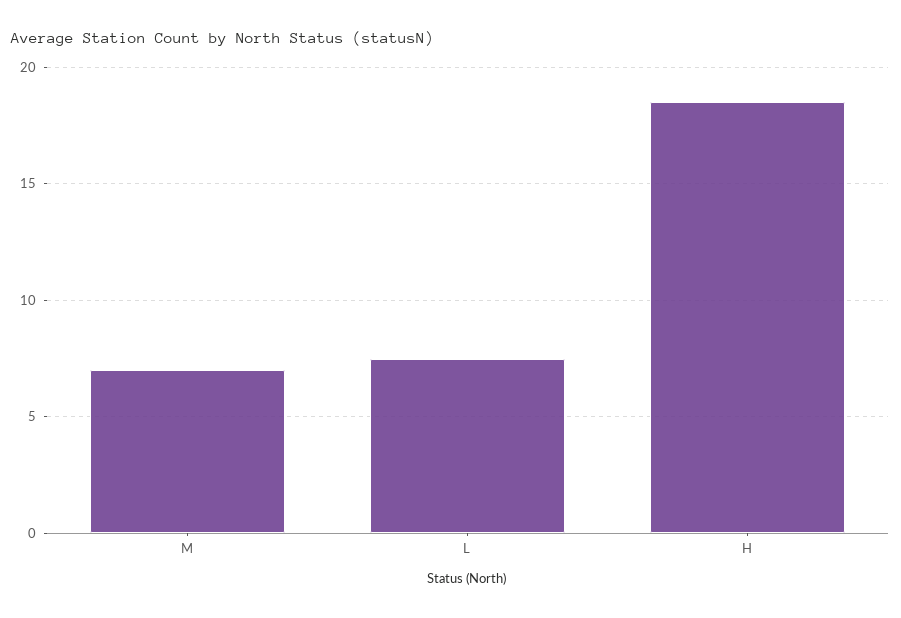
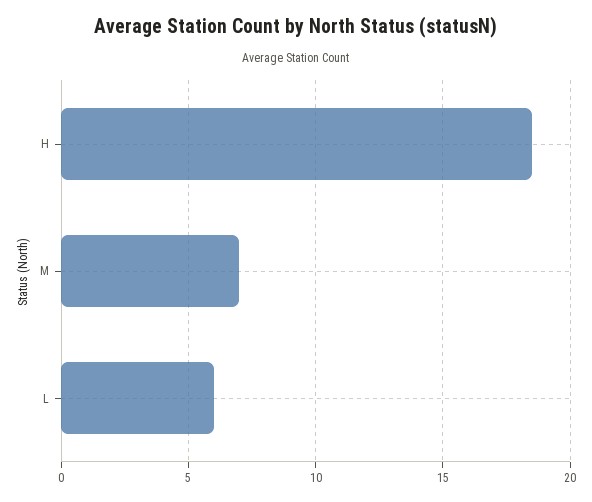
L: 7.5 -> 6

